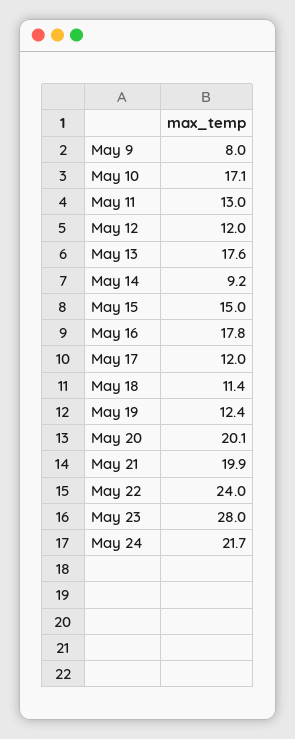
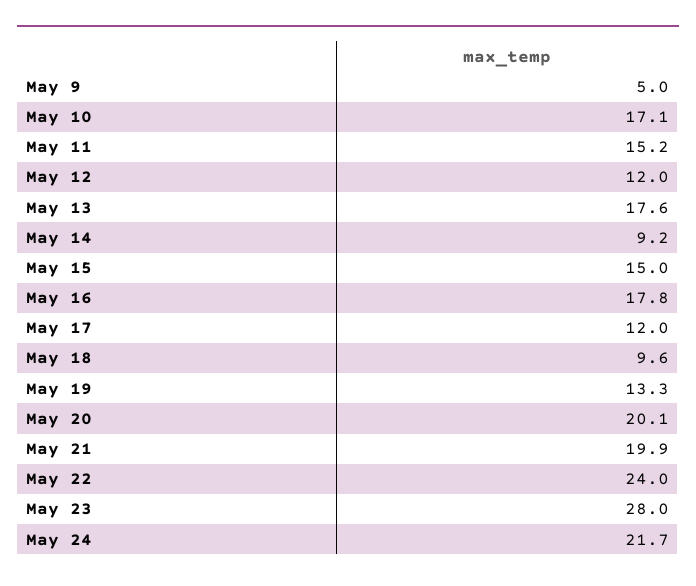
May 9: 8 -> 5
May 11: 13 -> 15.2
May 18: 11.4 -> 9.6
May 19: 12.4 -> 13.3

